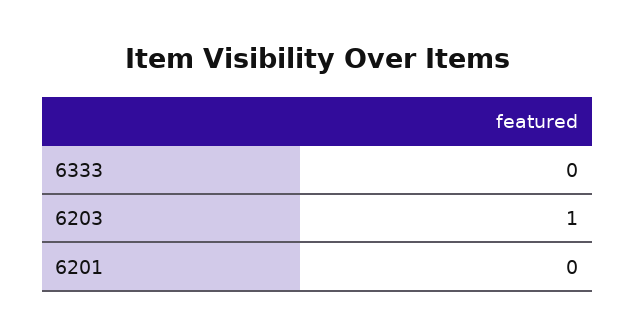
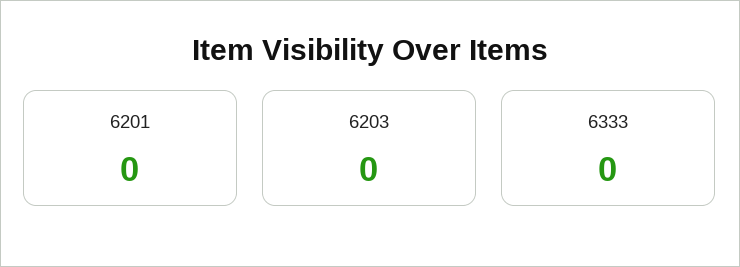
6203: 1 -> 0

